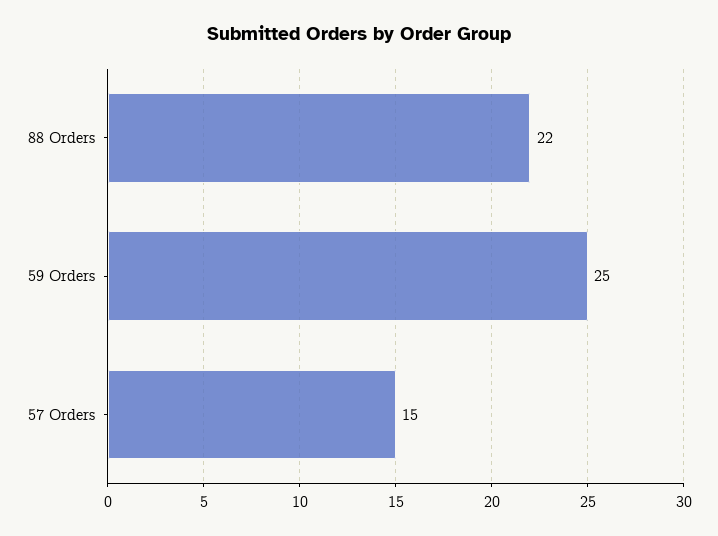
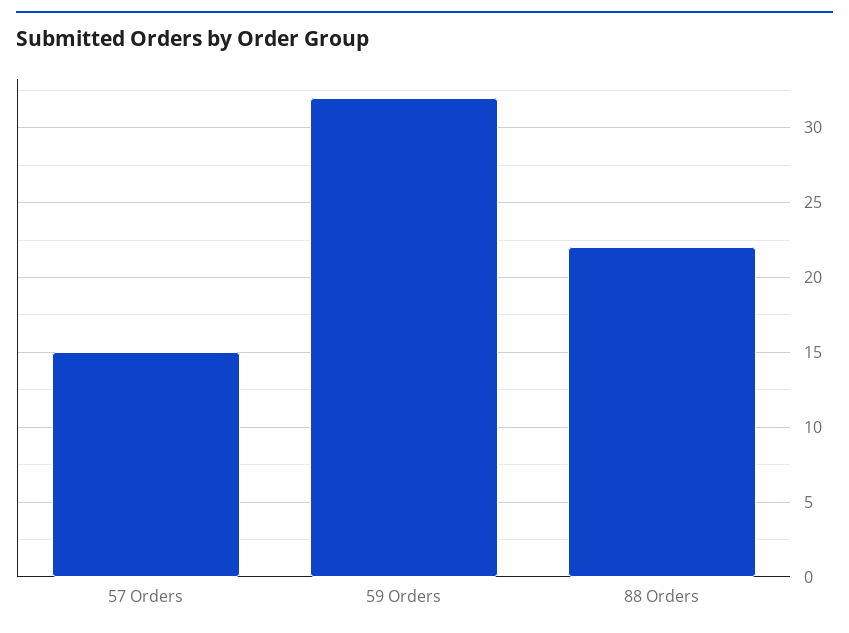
59 Orders: 25 -> 32

